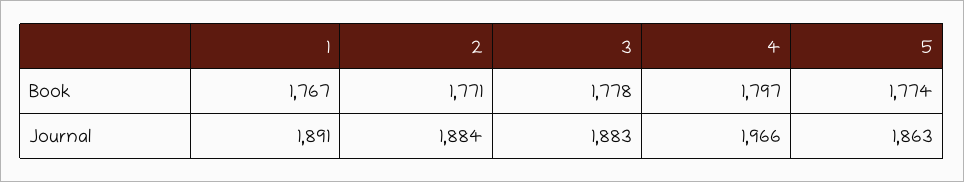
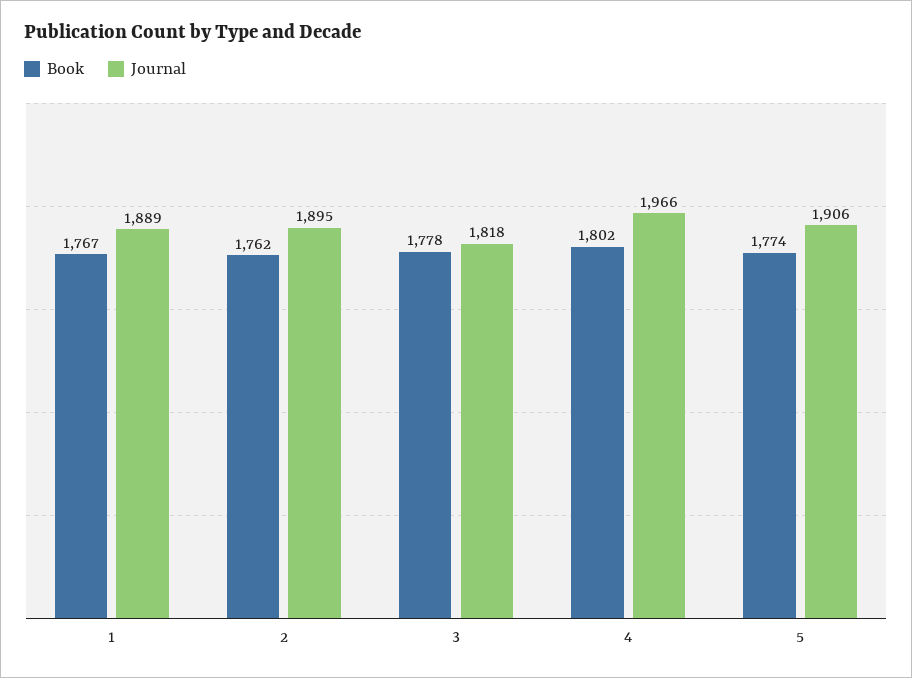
Book, 2: 1771 -> 1762
Book, 4: 1797 -> 1802
Journal, 1: 1891 -> 1889
Journal, 2: 1884 -> 1895
Journal, 3: 1883 -> 1818
Journal, 5: 1863 -> 1906

